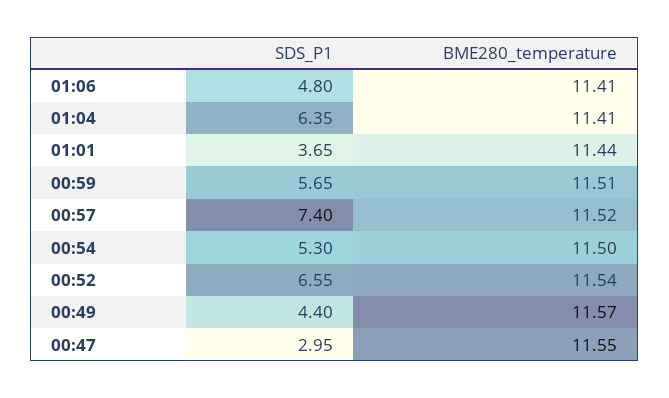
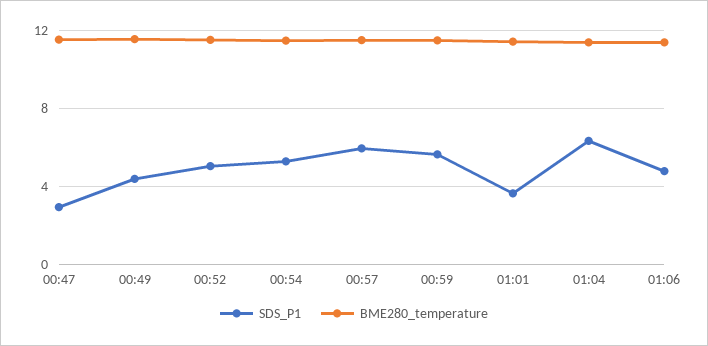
SDS_P1, 00:57: 7.4 -> 6
SDS_P1, 00:52: 6.55 -> 5

